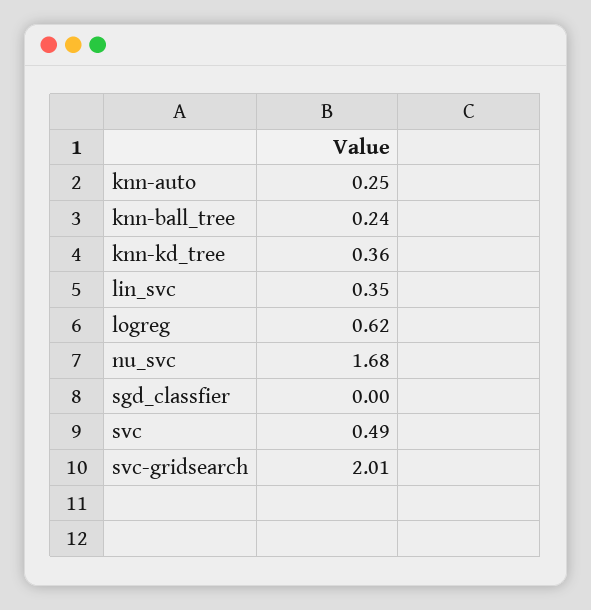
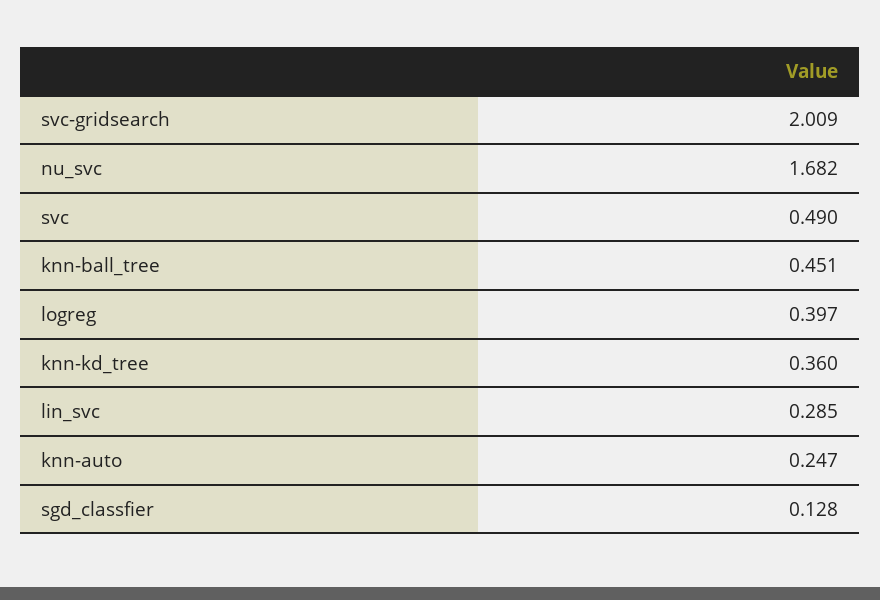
knn-ball_tree: 0.24 -> 0.451
lin_svc: 0.35 -> 0.285
logreg: 0.62 -> 0.397
sgd_classfier: 0 -> 0.128

